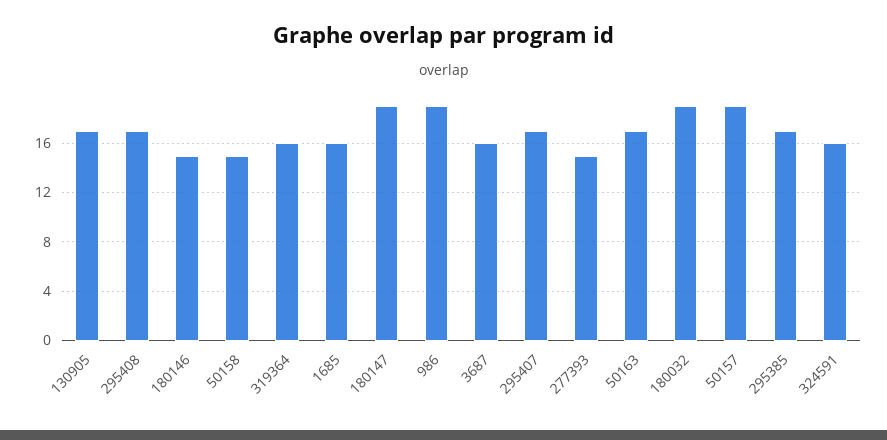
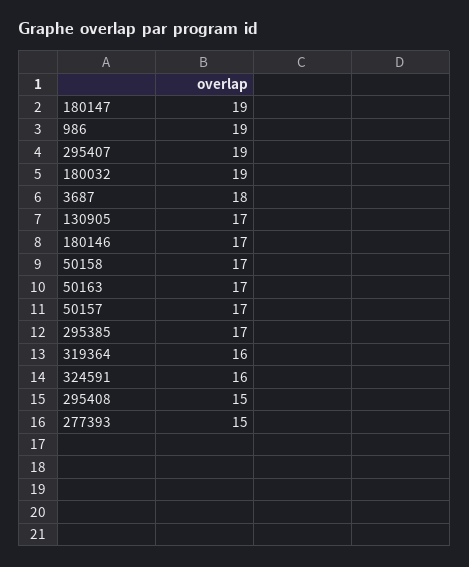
295408: 17 -> 15
180146: 15 -> 17
50158: 15 -> 17
1685: 16 -> none
3687: 16 -> 18
295407: 17 -> 19
50157: 19 -> 17

